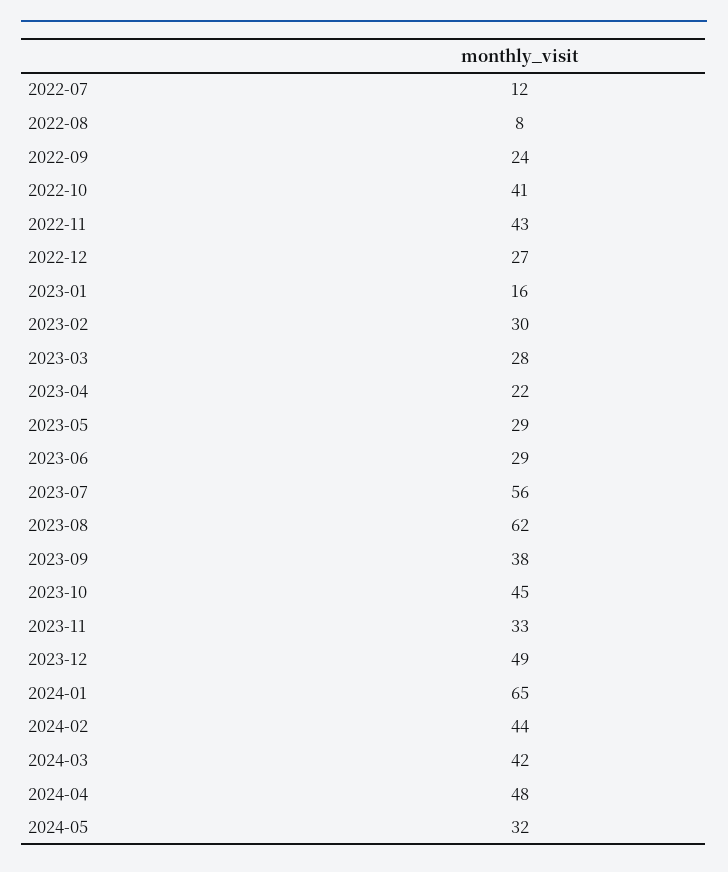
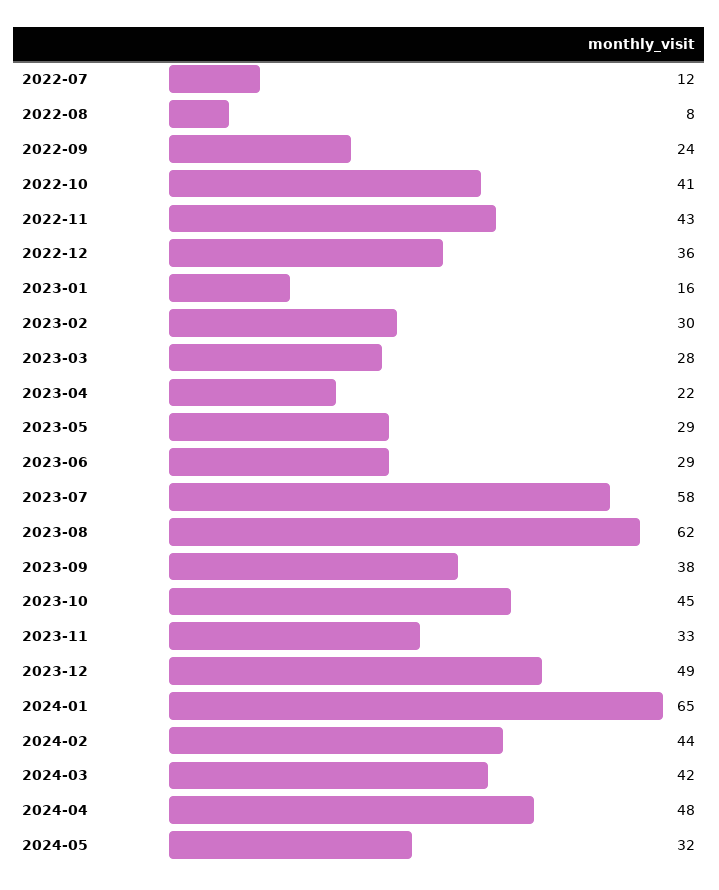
2022-12: 27 -> 36
2023-07: 56 -> 58

